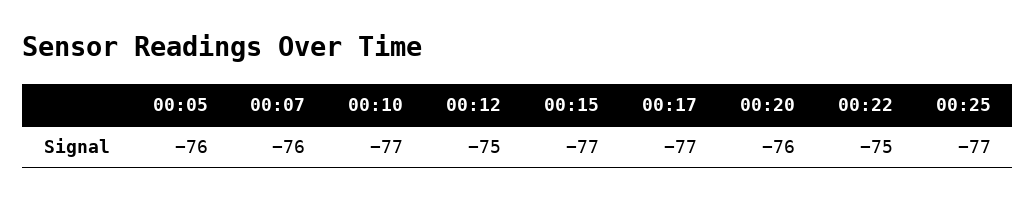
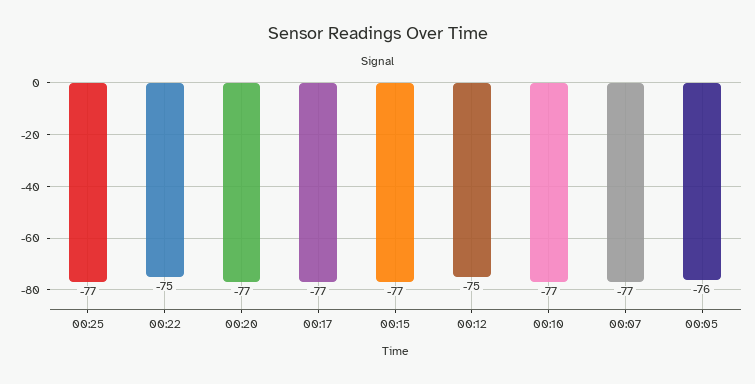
00:07: -76 -> -77
00:20: -76 -> -77

